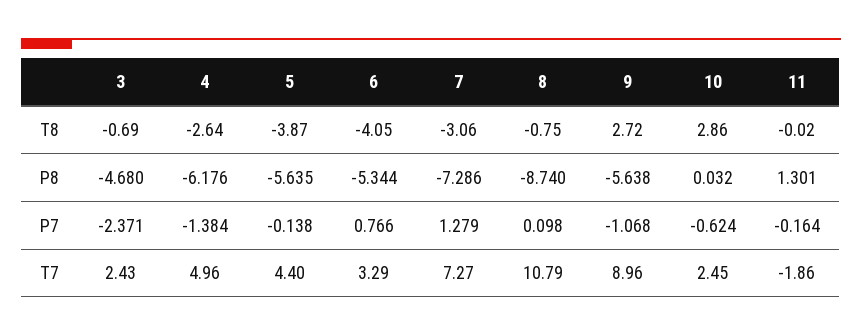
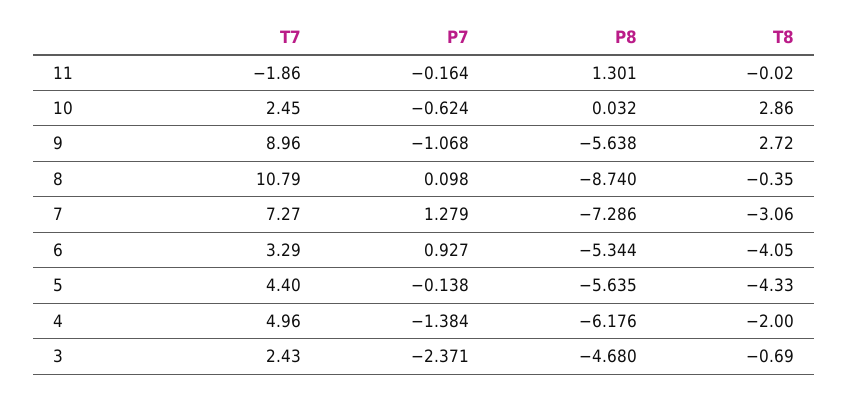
4, T8: -2.64 -> -2
5, T8: -3.87 -> -4.33
8, T8: -0.75 -> -0.35
6, P7: 0.766 -> 0.927

